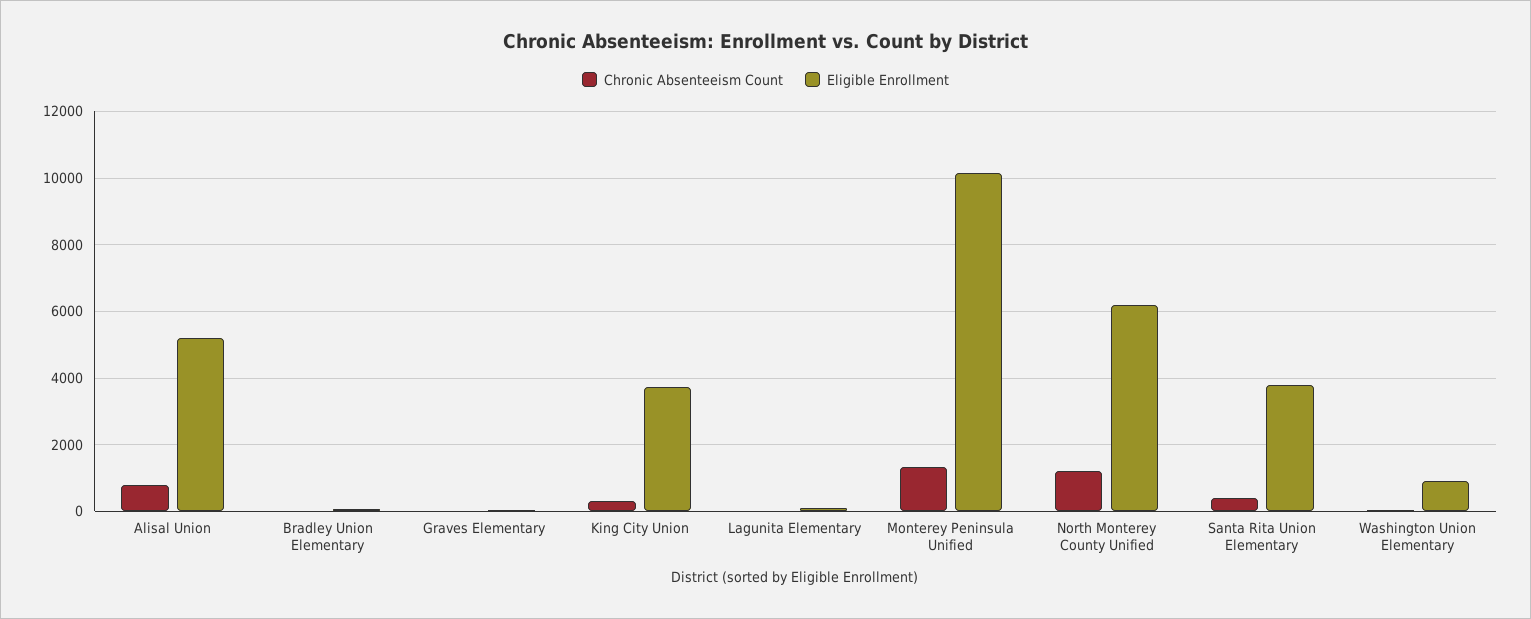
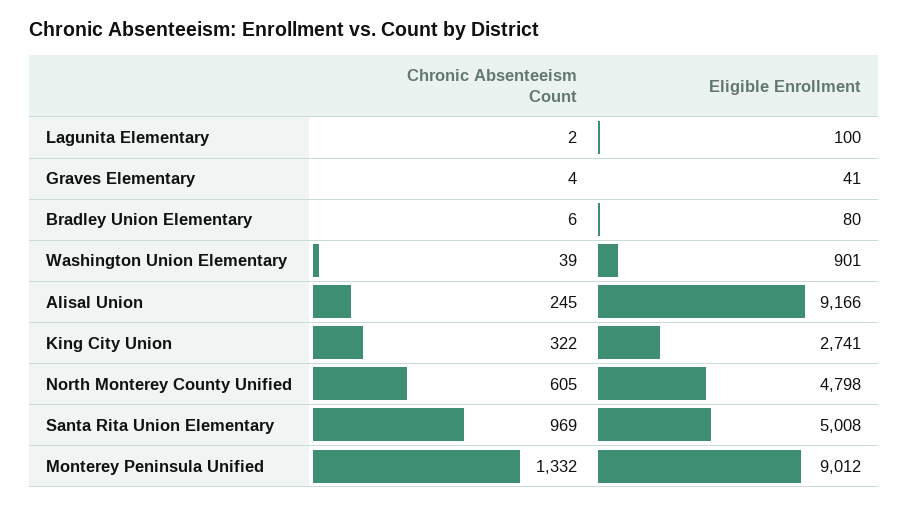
Chronic Absenteeism Count, Alisal Union: 800 -> 245
Eligible Enrollment, Alisal Union: 5200 -> 9166
Eligible Enrollment, King City Union: 3800 -> 2741
Eligible Enrollment, Monterey Peninsula Unified: 10200 -> 9012
Chronic Absenteeism Count, North Monterey County Unified: 1200 -> 605
Eligible Enrollment, North Monterey County Unified: 6200 -> 4798
Chronic Absenteeism Count, Santa Rita Union Elementary: 400 -> 969
Eligible Enrollment, Santa Rita Union Elementary: 3800 -> 5008

